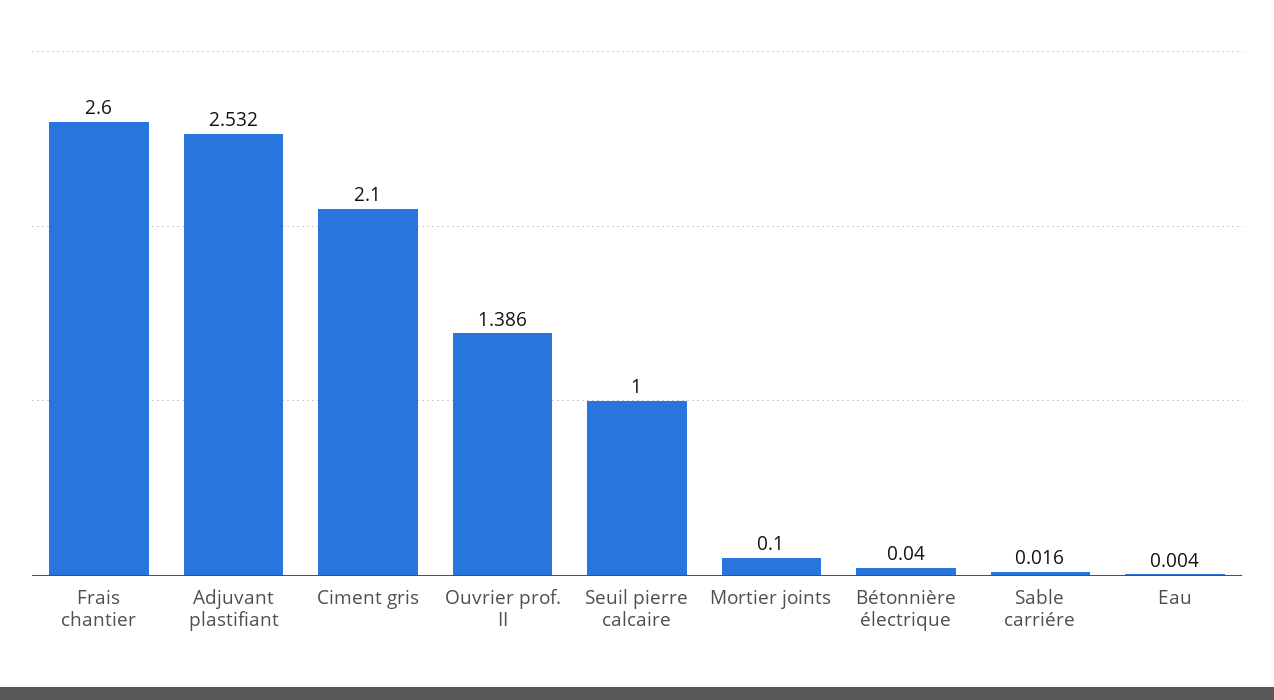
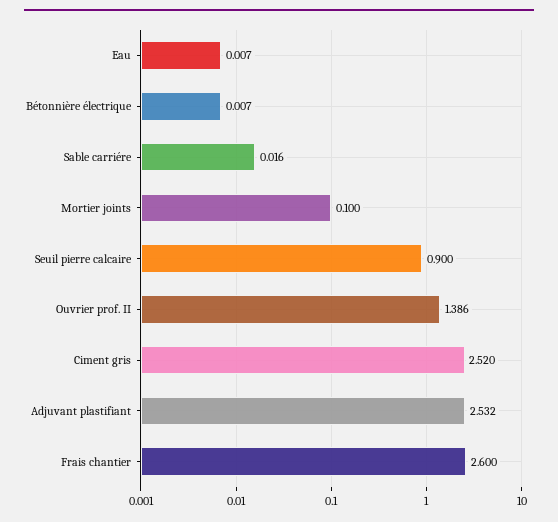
Ciment gris: 2.1 -> 2.52
Seuil pierre calcaire: 1 -> 0.9
Bétonnière électrique: 0.04 -> 0.007
Eau: 0.004 -> 0.007

